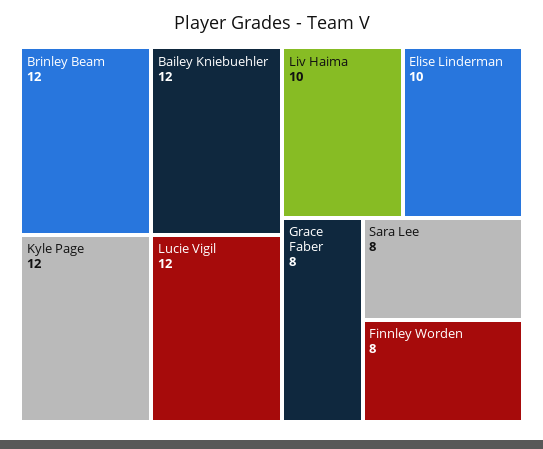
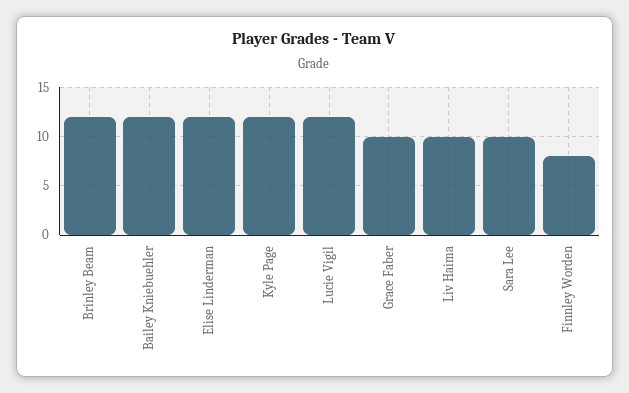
Elise Linderman: 10 -> 12
Grace Faber: 8 -> 10
Sara Lee: 8 -> 10

